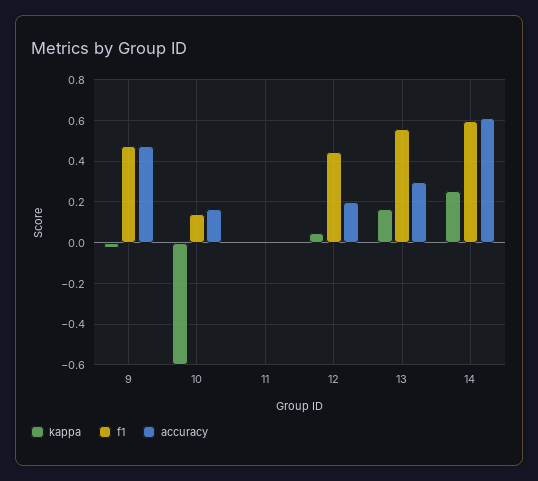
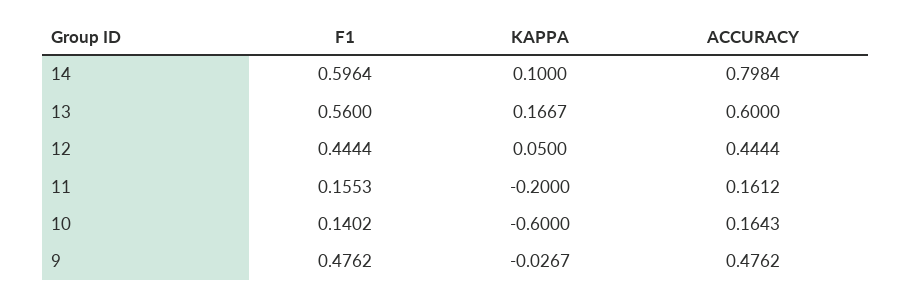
kappa, 11: 0 -> -0.2
f1, 11: 0 -> 0.1553
accuracy, 11: 0 -> 0.1612
accuracy, 12: 0.2 -> 0.4444
accuracy, 13: 0.3 -> 0.6
kappa, 14: 0.25 -> 0.1
accuracy, 14: 0.6 -> 0.7984

